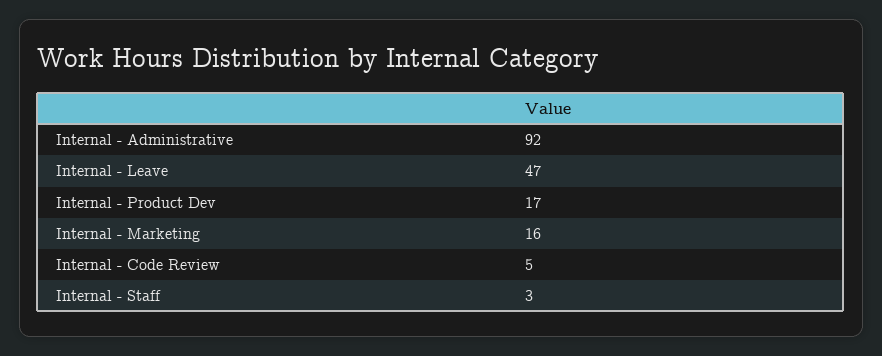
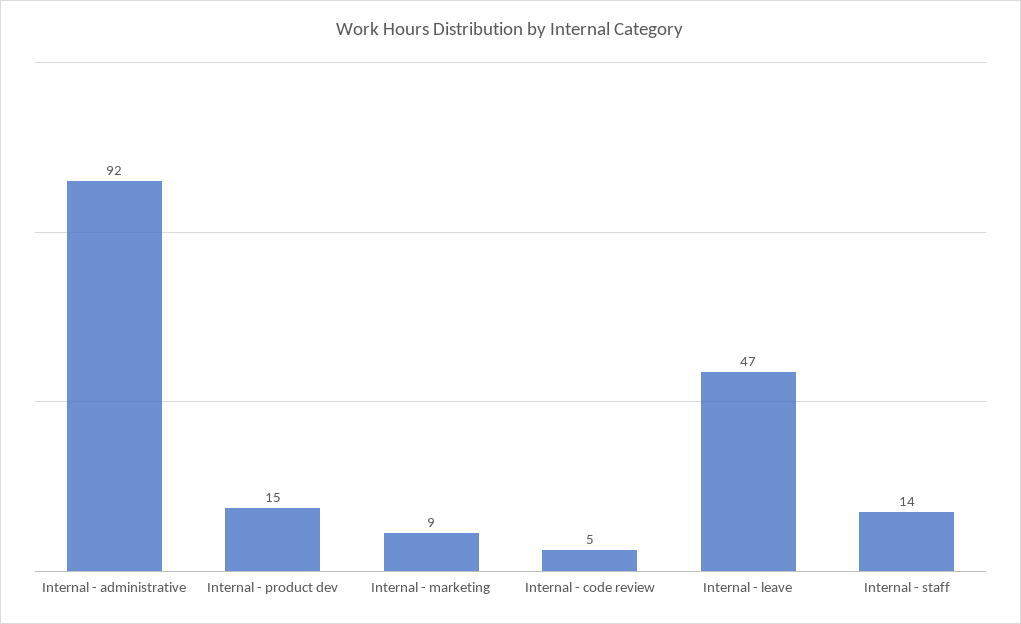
Internal - Product Dev: 17 -> 15
Internal - Marketing: 16 -> 9
Internal - Staff: 3 -> 14

